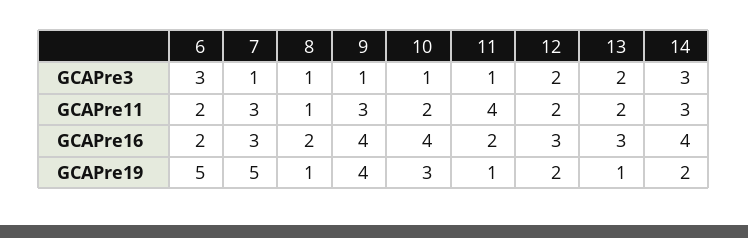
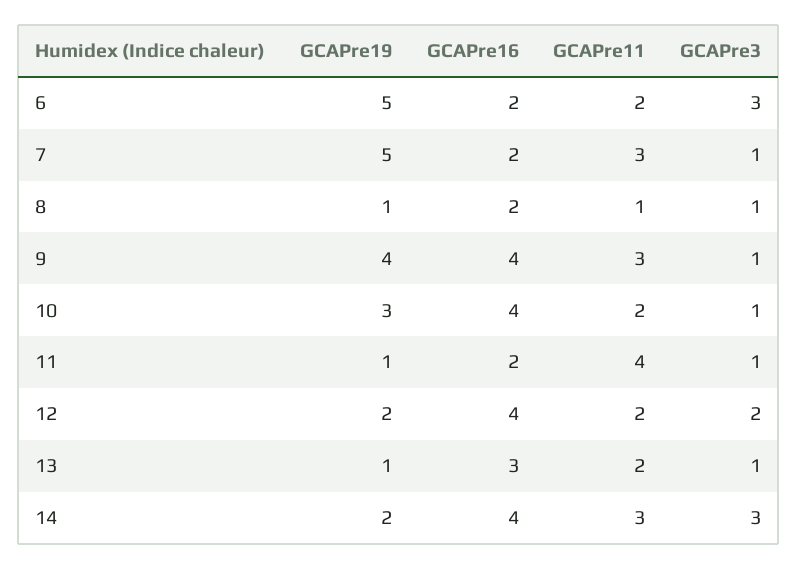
13, GCAPre3: 2 -> 1
7, GCAPre16: 3 -> 2
12, GCAPre16: 3 -> 4

